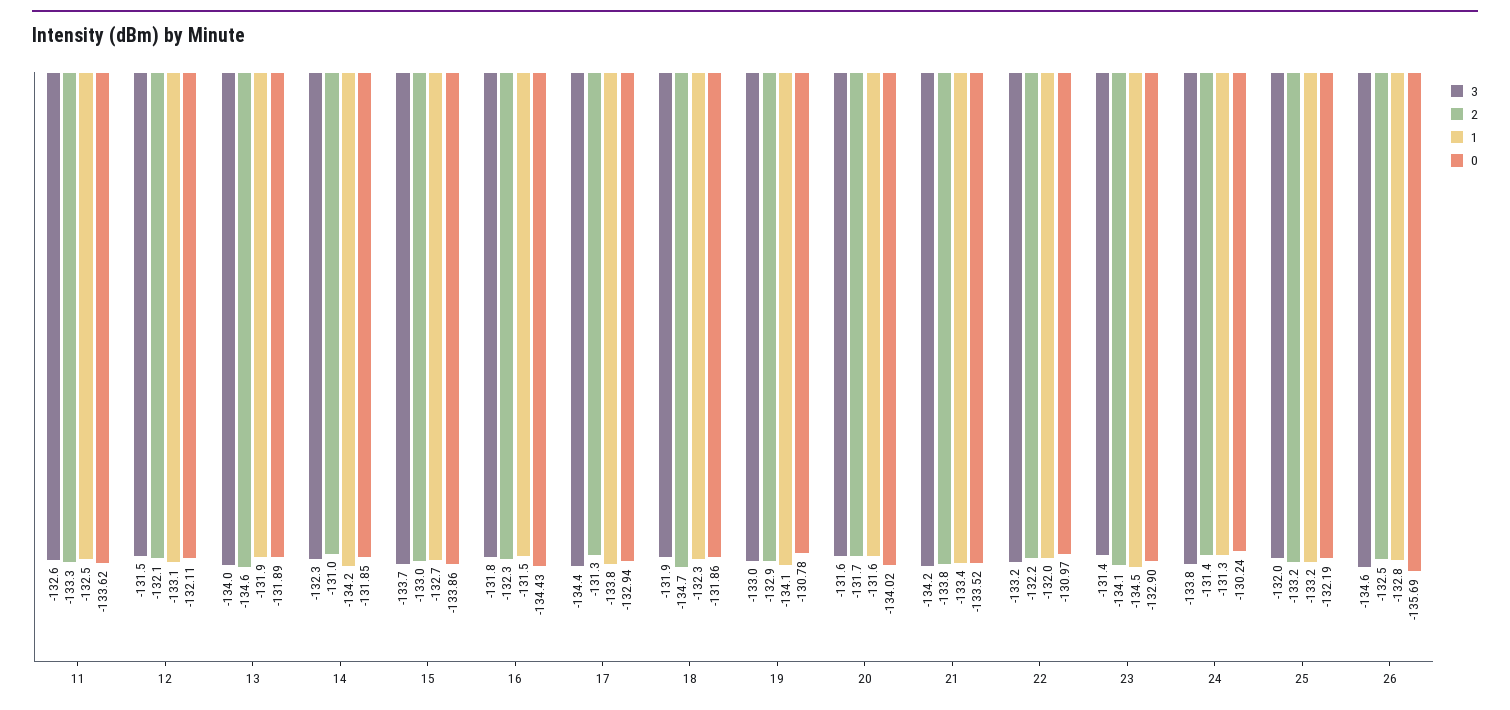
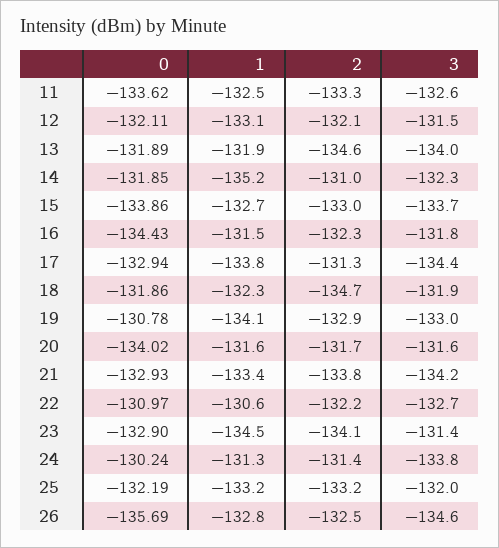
1, 14: -134.2 -> -135.2
0, 21: -133.52 -> -132.93
3, 22: -133.2 -> -132.7
1, 22: -132 -> -130.6

